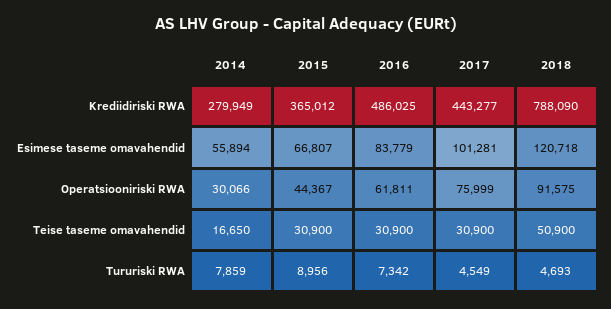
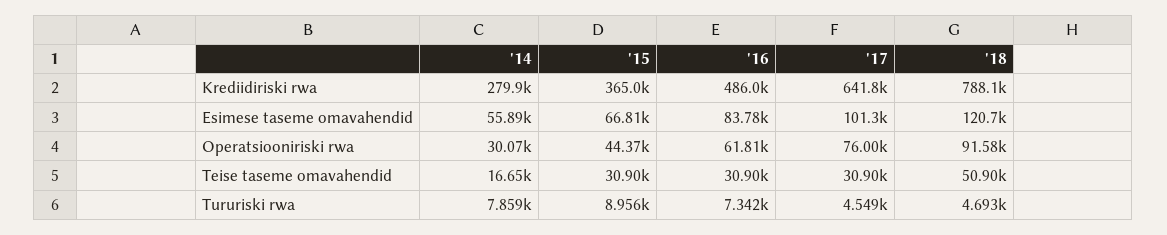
2017, Krediidiriski RWA: 443277 -> 641800

